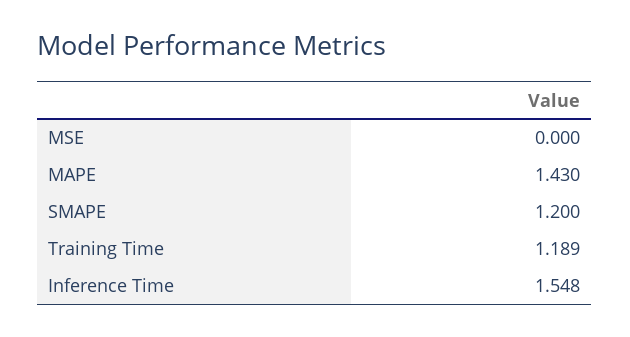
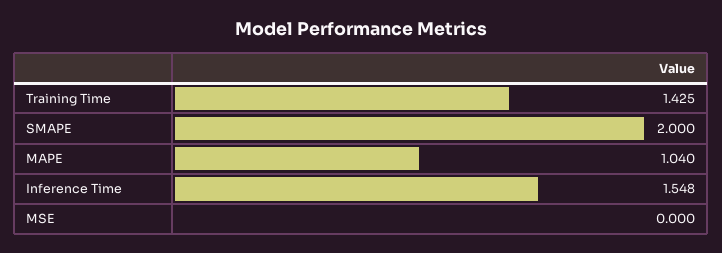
MAPE: 1.43 -> 1.04
SMAPE: 1.2 -> 2
Training Time: 1.189 -> 1.425

